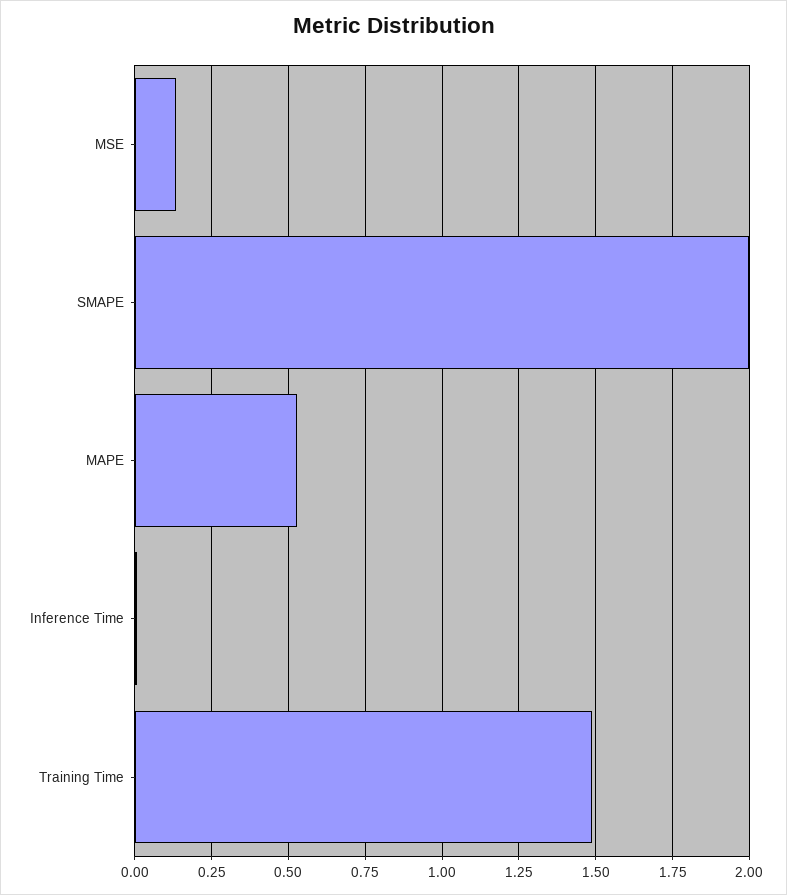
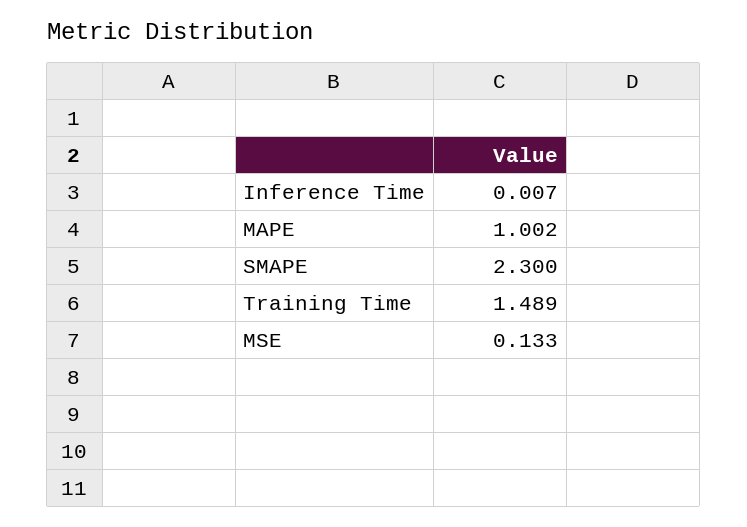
SMAPE: 2 -> 2.3
MAPE: 0.525 -> 1.002

